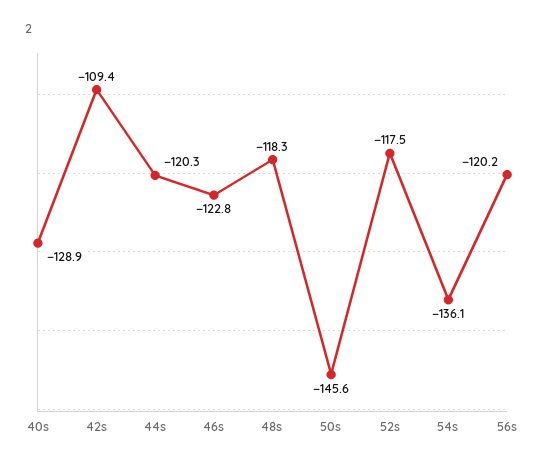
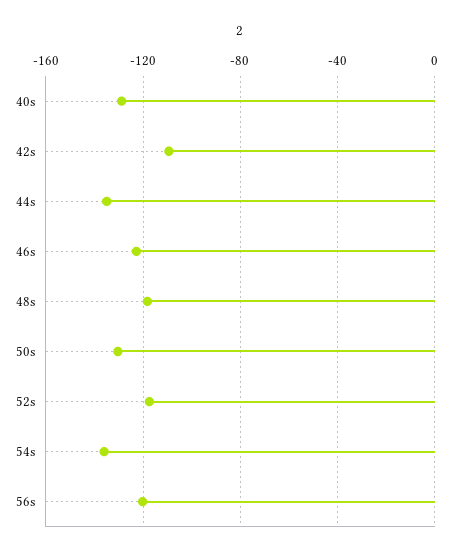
44s: -120.3 -> -135
50s: -145.6 -> -130

